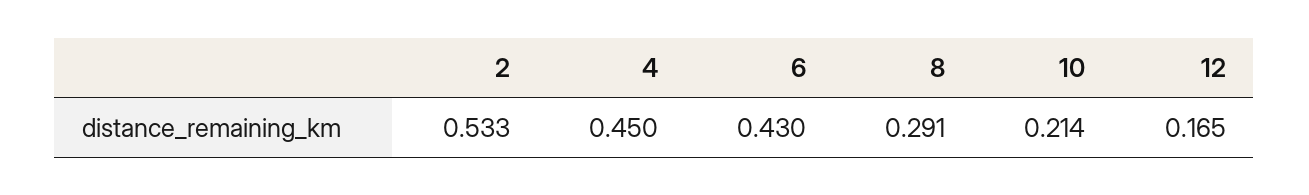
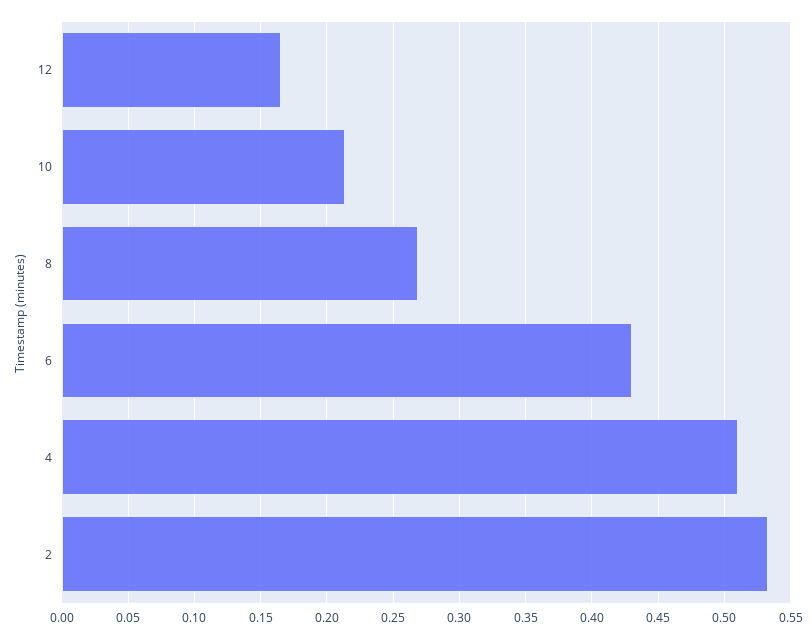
4: 0.45 -> 0.51
8: 0.291 -> 0.27

